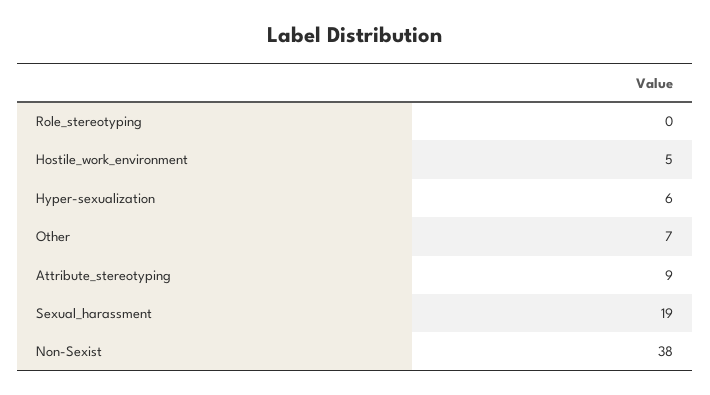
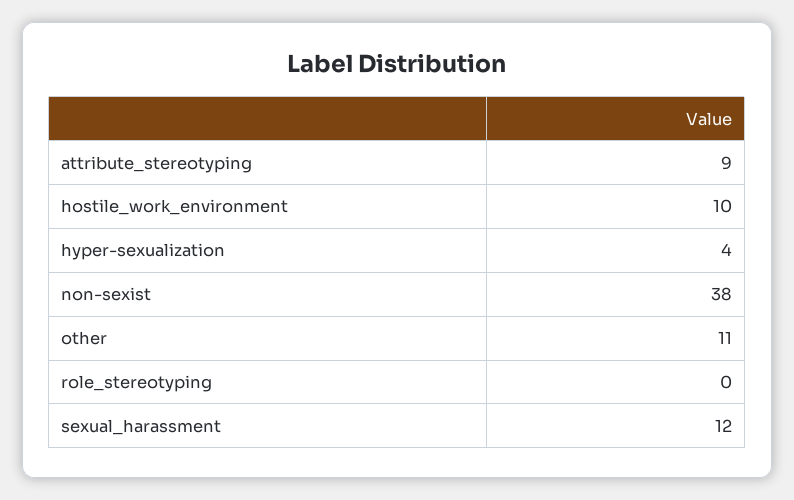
Hostile_work_environment: 5 -> 10
Hyper-sexualization: 6 -> 4
Other: 7 -> 11
Sexual_harassment: 19 -> 12

